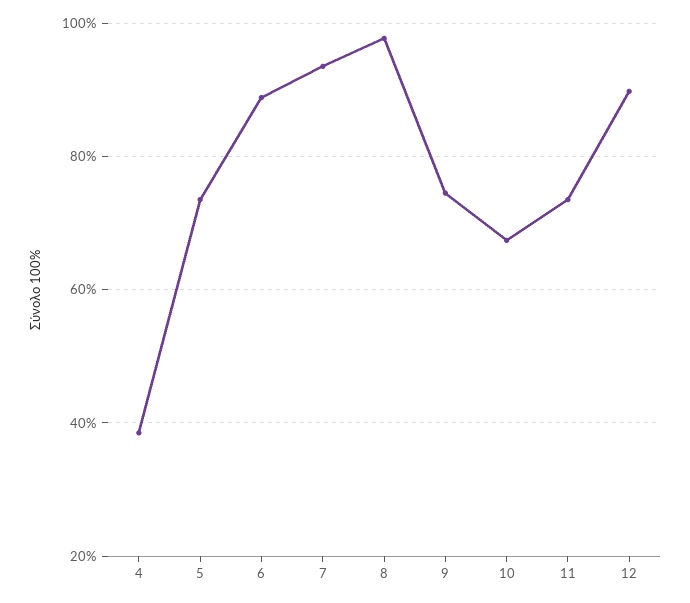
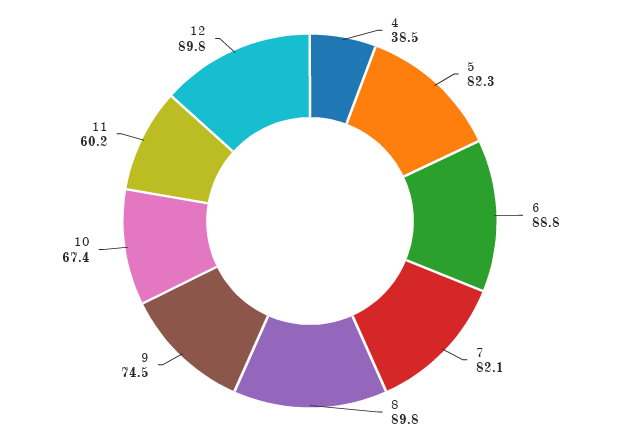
5: 74 -> 82.3
7: 94 -> 82.1
8: 98 -> 89.8
11: 74 -> 60.2

